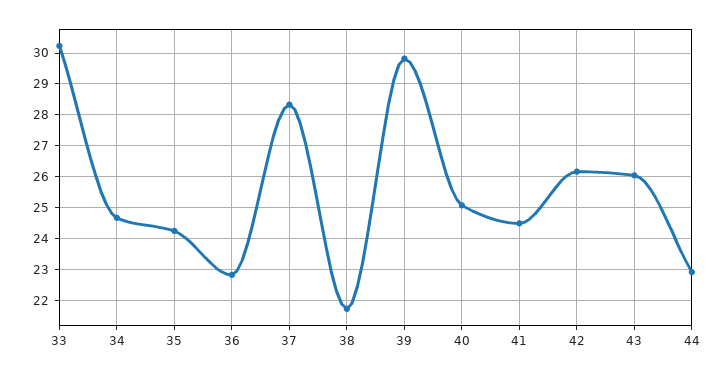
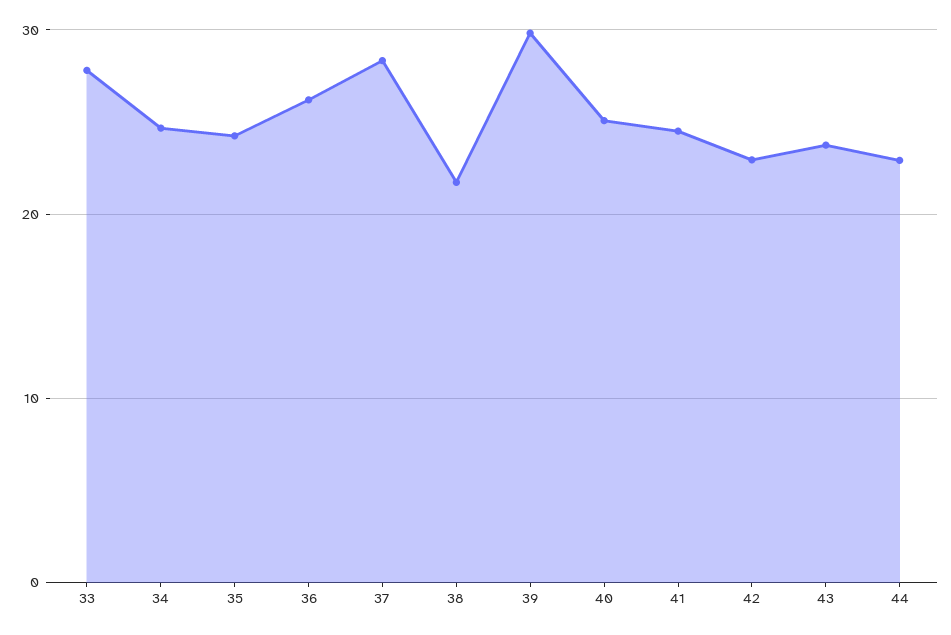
33: 30.2 -> 28
36: 22.8 -> 26
42: 26.2 -> 23
43: 26 -> 24

